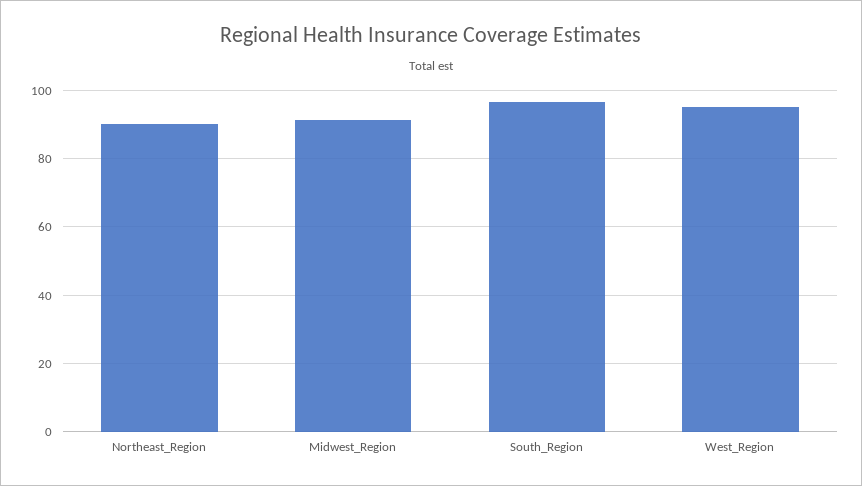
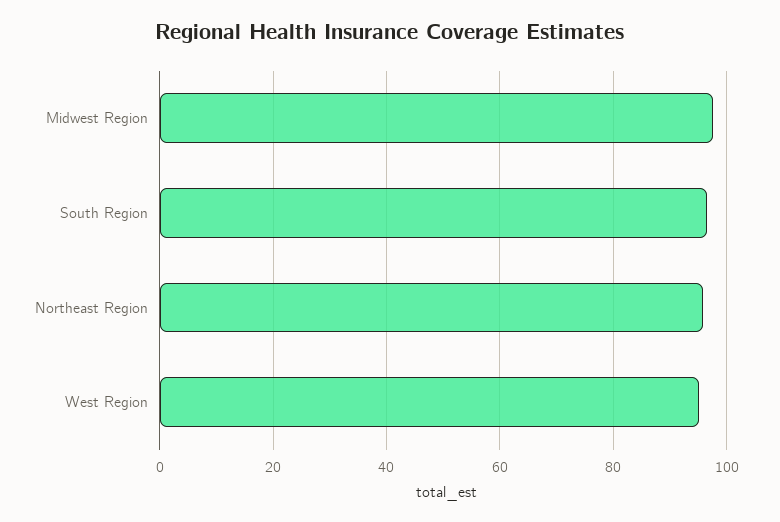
Northeast_Region: 90 -> 96
Midwest_Region: 92 -> 98

